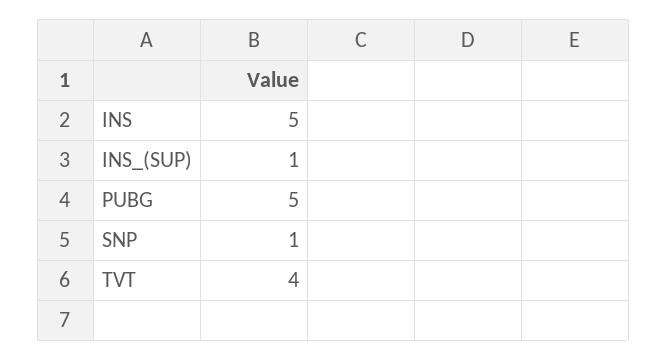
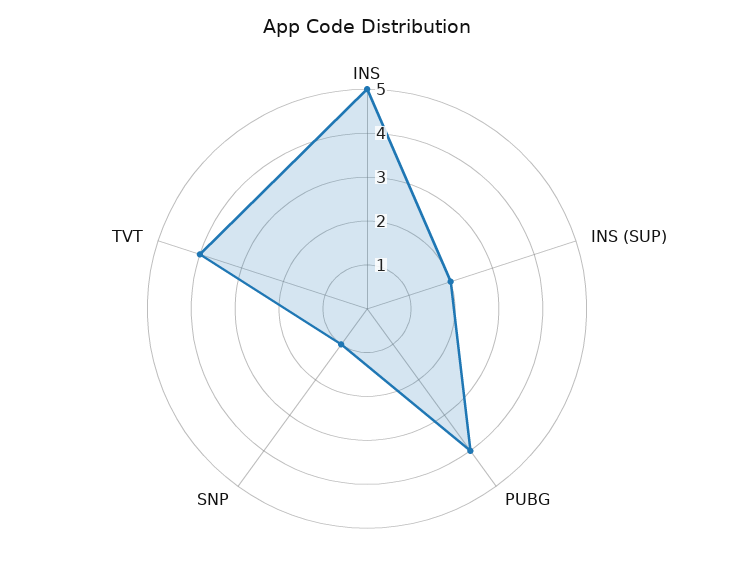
INS_(SUP): 1 -> 2
PUBG: 5 -> 4

